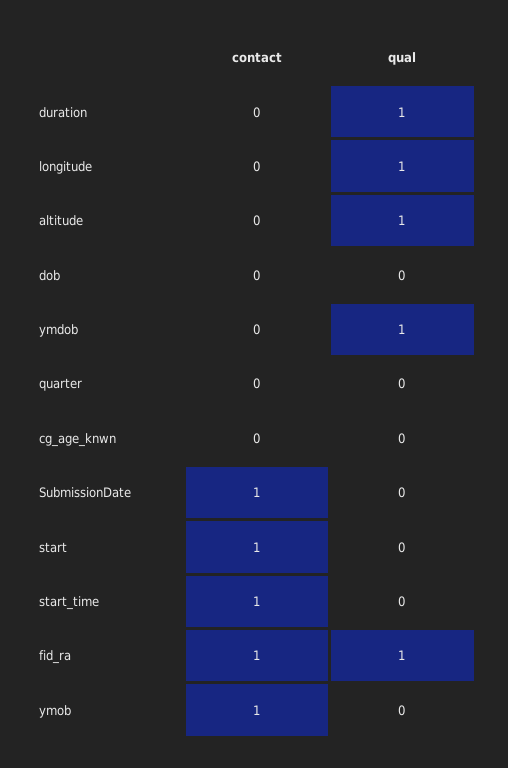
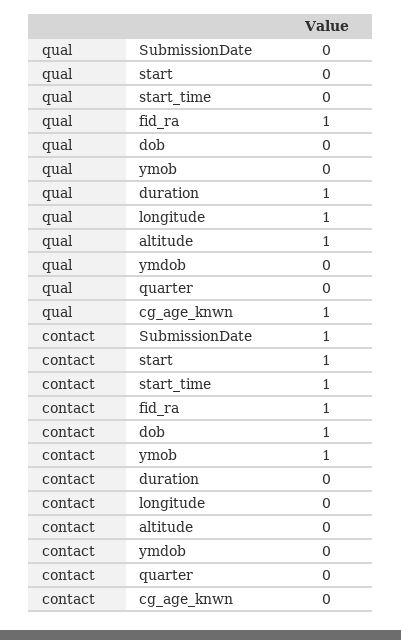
contact, dob: 0 -> 1
qual, ymdob: 1 -> 0
qual, cg_age_knwn: 0 -> 1

